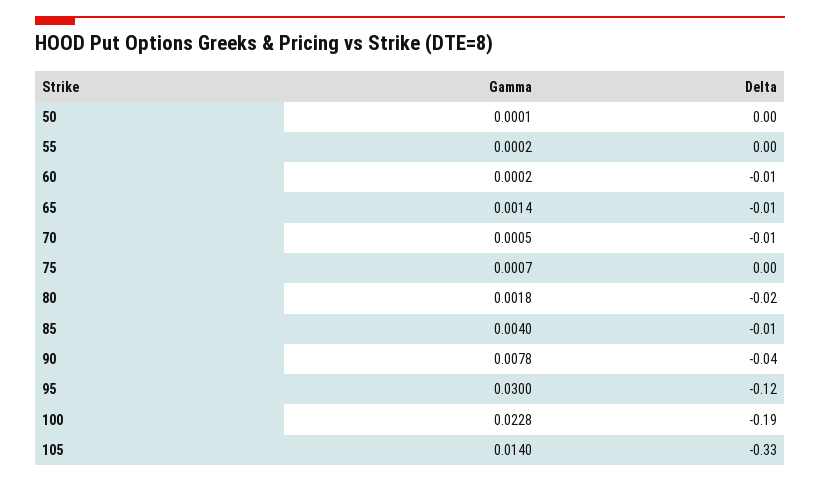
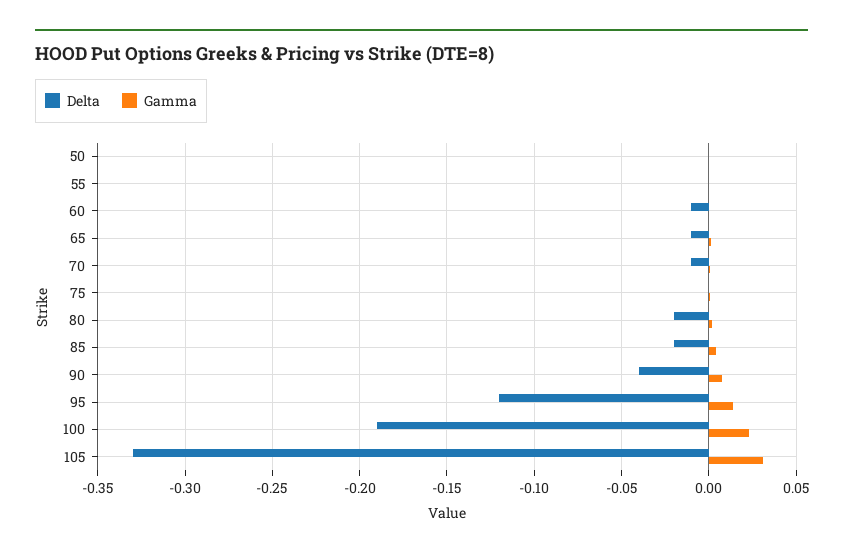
Delta, 85: -0.01 -> -0.02
Gamma, 95: 0.03 -> 0.015
Gamma, 105: 0.014 -> 0.03

